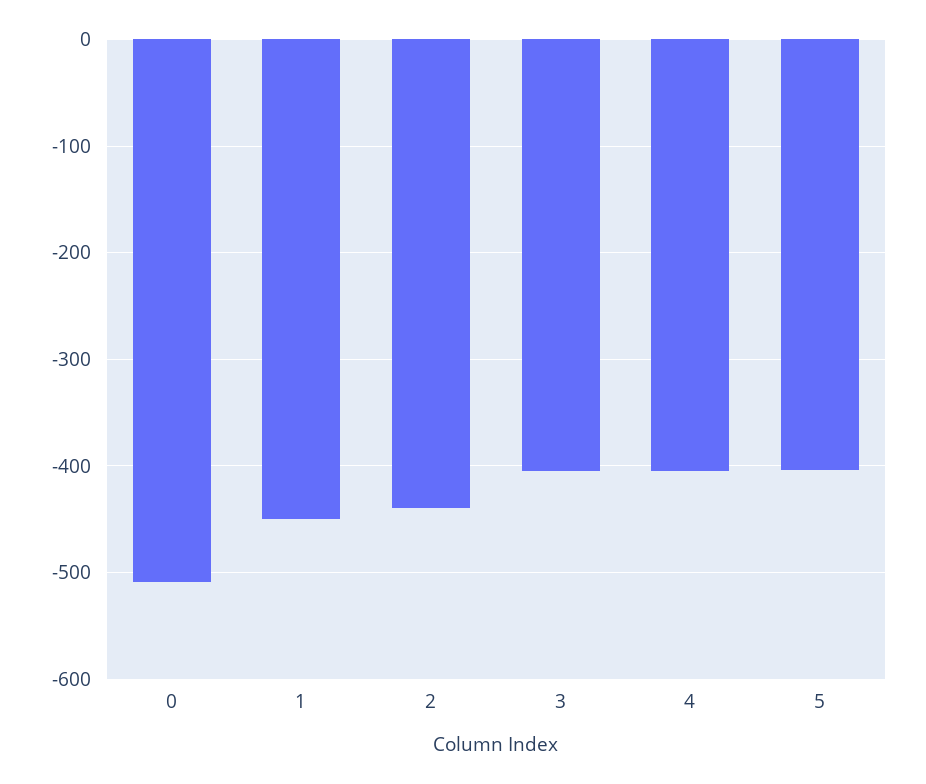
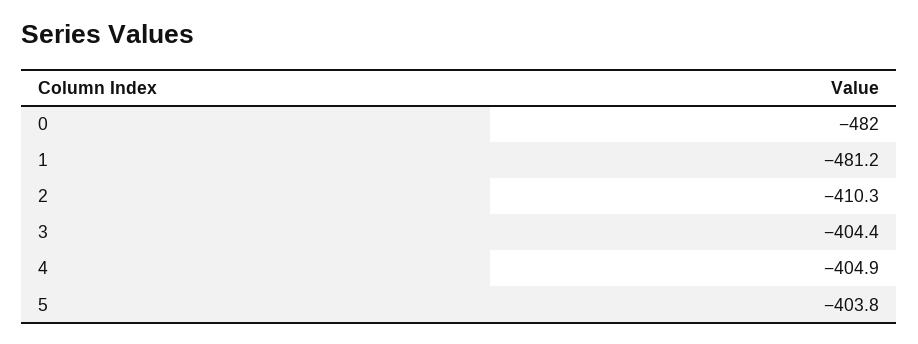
0: -510 -> -482
1: -450 -> -481.2
2: -440 -> -410.3

